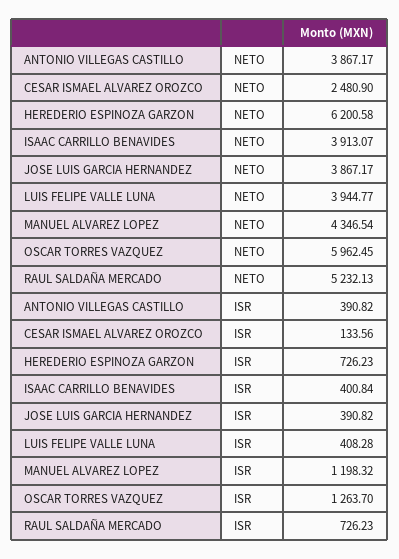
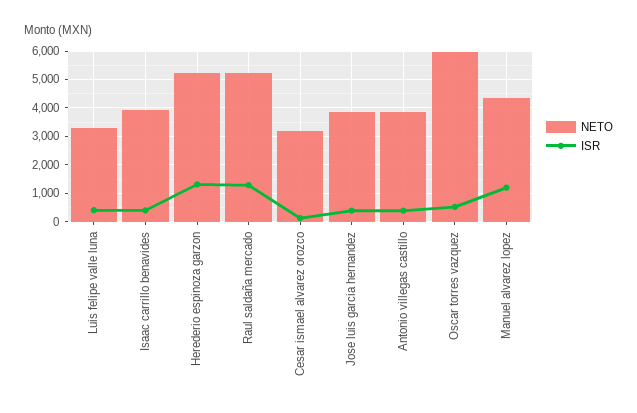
NETO, CESAR ISMAEL ALVAREZ OROZCO: 2480.9 -> 3250
NETO, HEREDERIO ESPINOZA GARZON: 6200.58 -> 5250
NETO, LUIS FELIPE VALLE LUNA: 3944.77 -> 3250
ISR, HEREDERIO ESPINOZA GARZON: 726.23 -> 1250
ISR, OSCAR TORRES VAZQUEZ: 1263.7 -> 500
ISR, RAUL SALDAÑA MERCADO: 726.23 -> 1250

